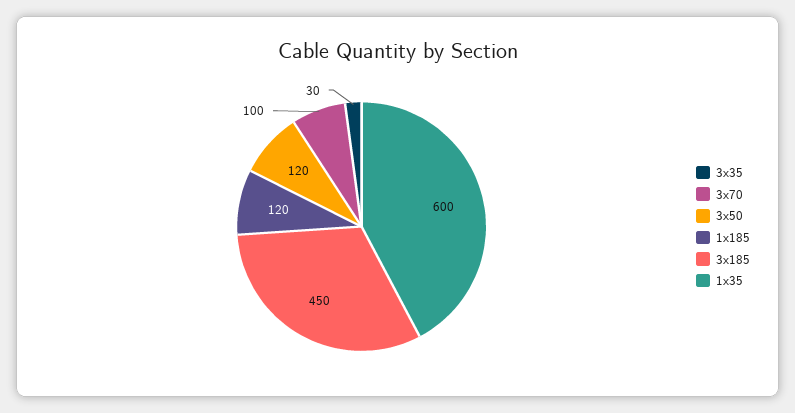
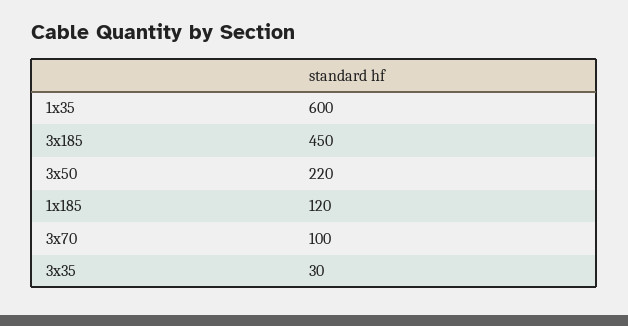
3x50: 120 -> 220

